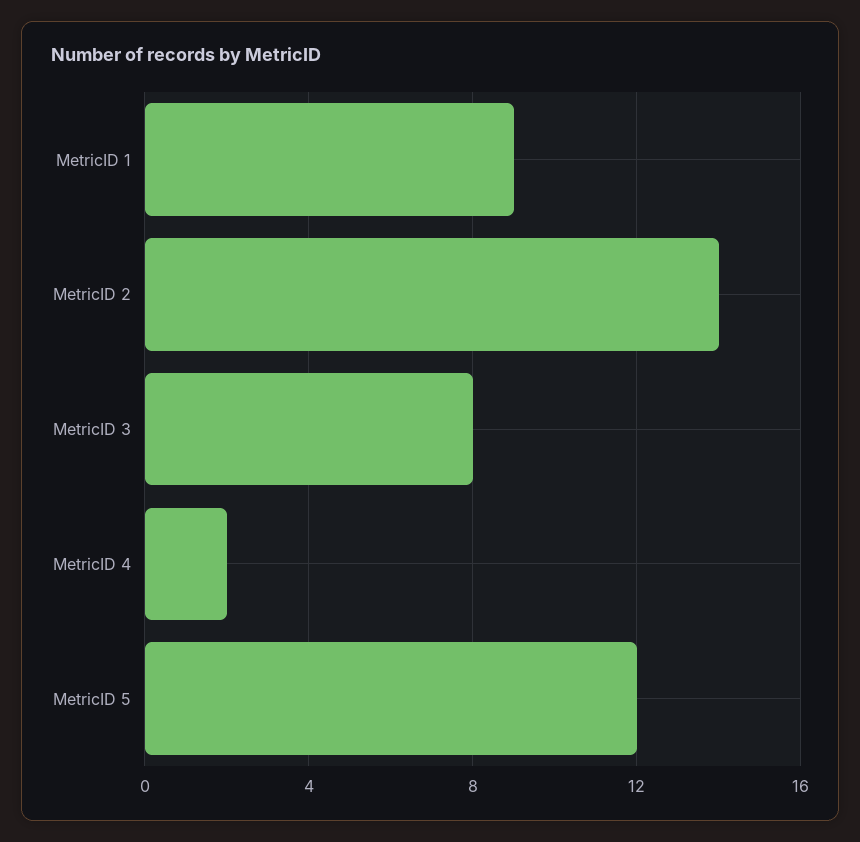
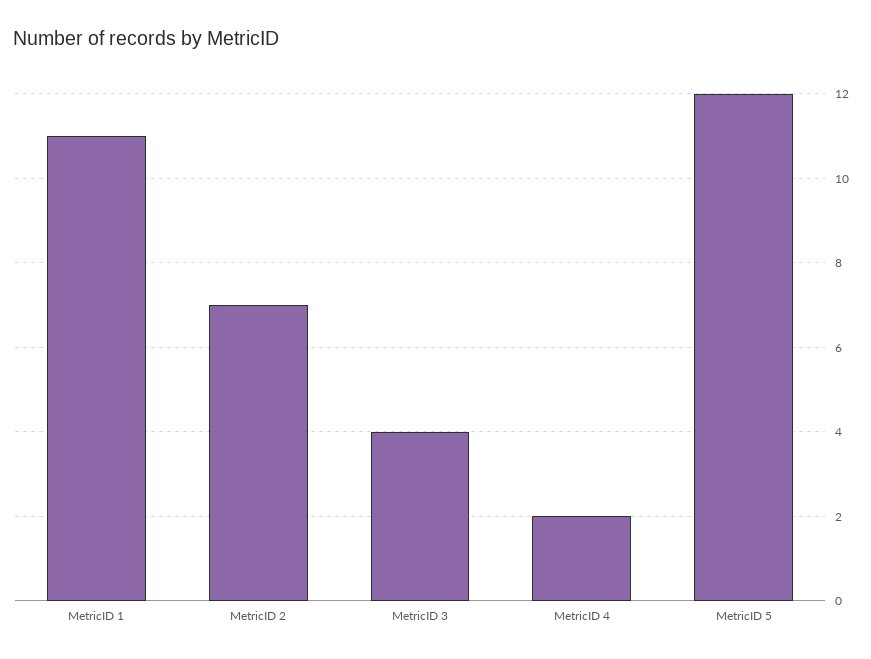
MetricID 1: 9 -> 11
MetricID 2: 14 -> 7
MetricID 3: 8 -> 4

